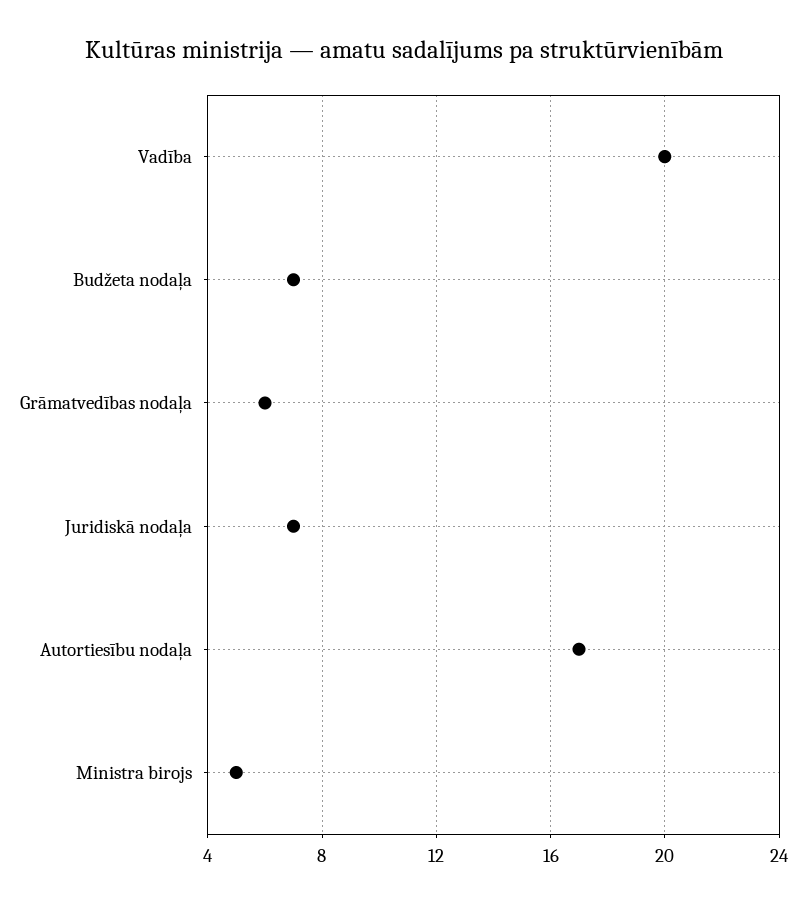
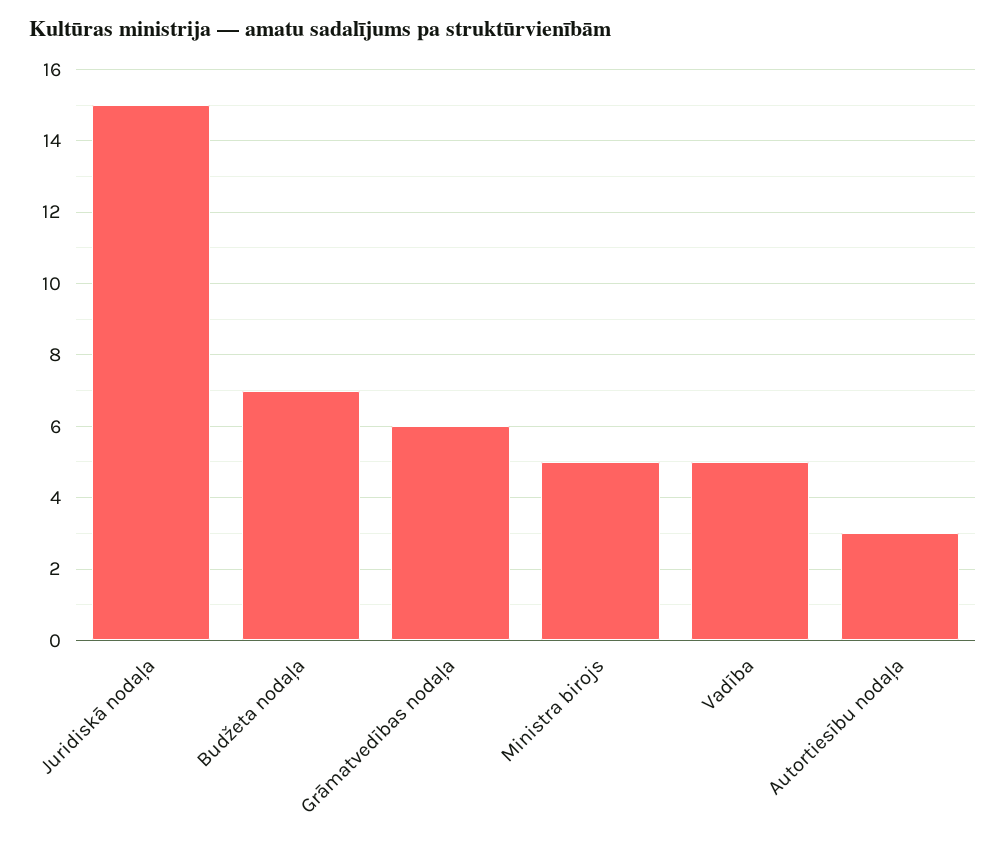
Vadība: 20 -> 5
Juridiskā nodaļa: 7 -> 15
Autortiesību nodaļa: 17 -> 3

